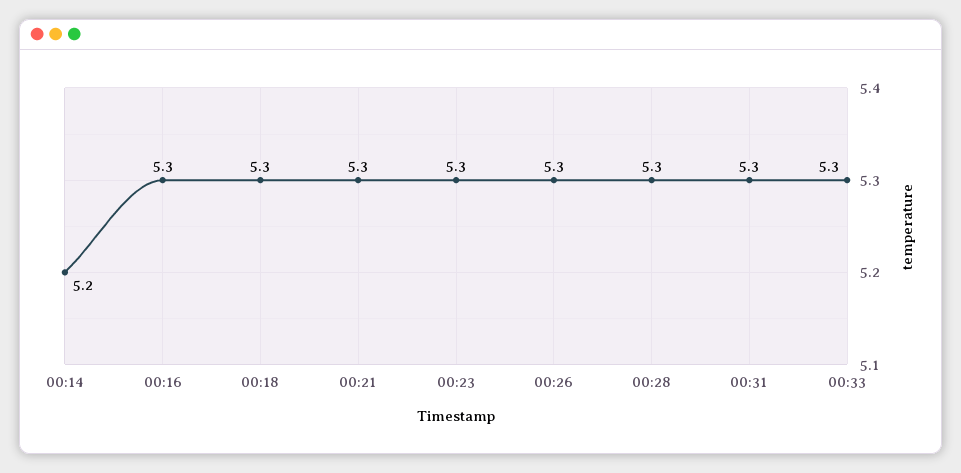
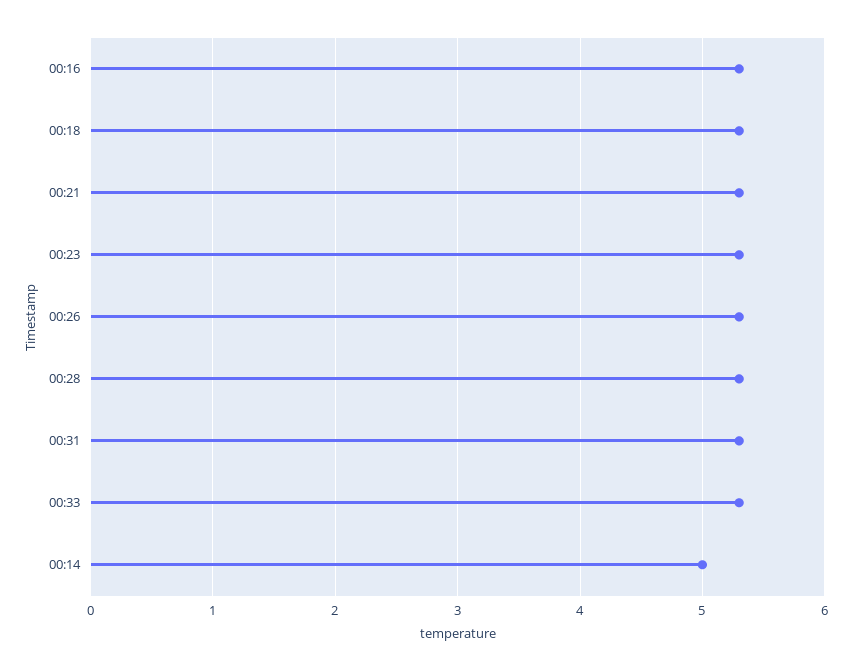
00:14: 5.2 -> 5

